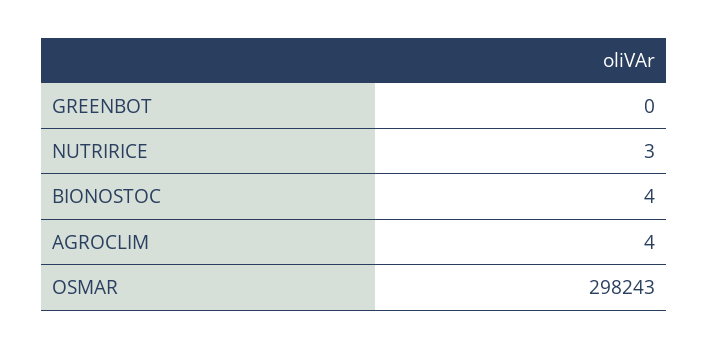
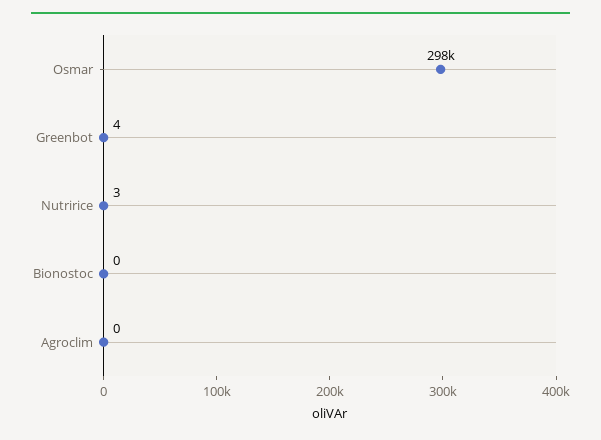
GREENBOT: 0 -> 4
BIONOSTOC: 4 -> 0
AGROCLIM: 4 -> 0

